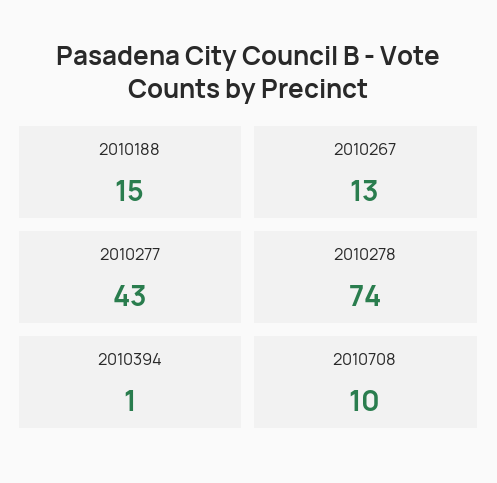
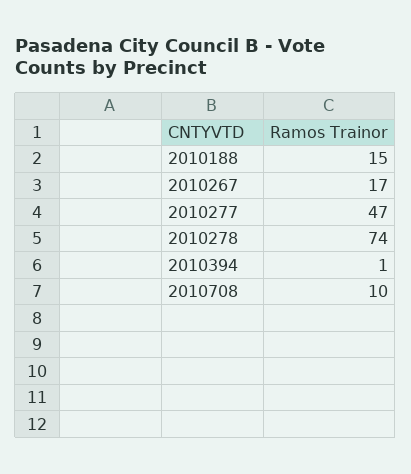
2010267: 13 -> 17
2010277: 43 -> 47

